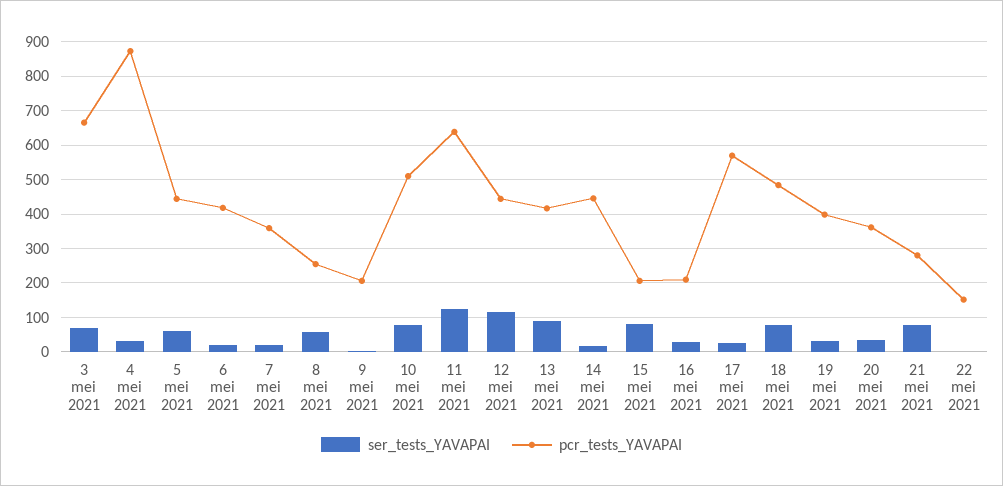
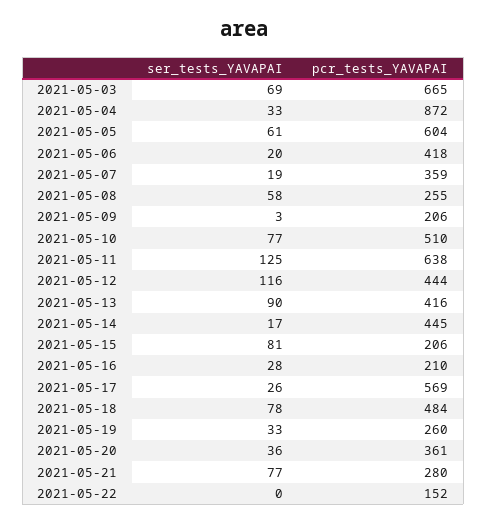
pcr_tests_YAVAPAI, 5 mei 2021: 440 -> 604
pcr_tests_YAVAPAI, 19 mei 2021: 400 -> 260

